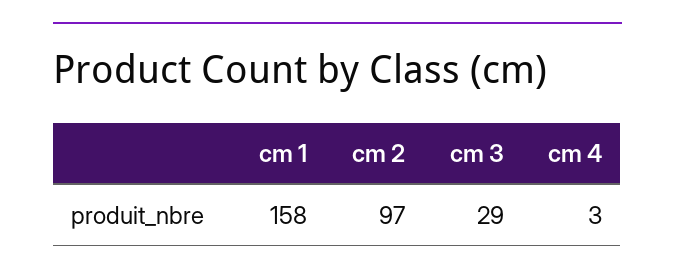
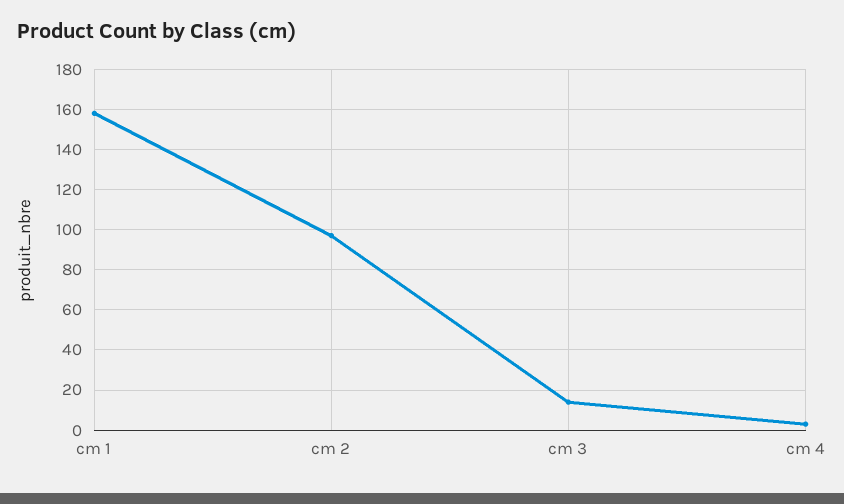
cm 3: 29 -> 15

